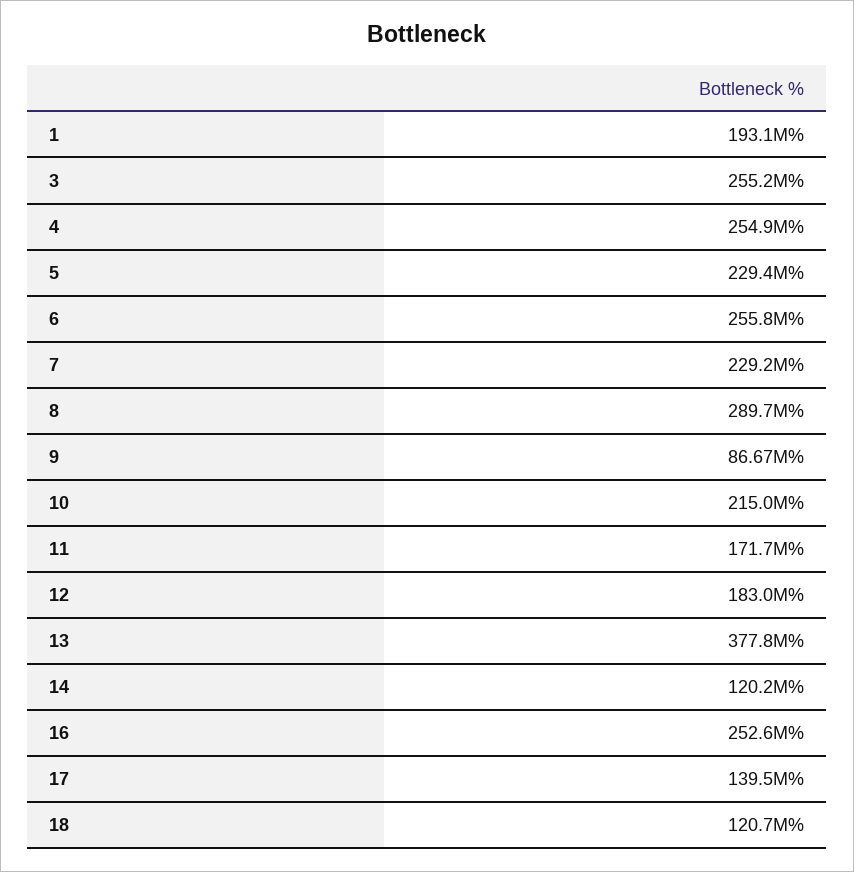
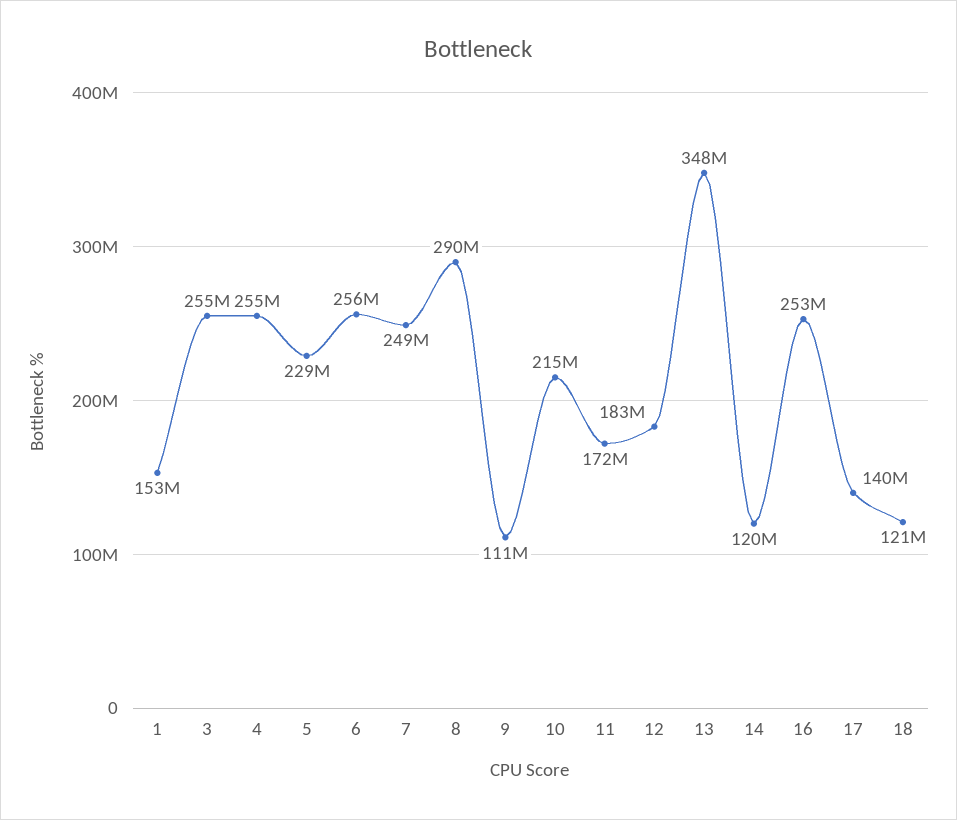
1: 193100000 -> 153000000
7: 229200000 -> 249000000
9: 86670000 -> 111000000
13: 377800000 -> 348000000

